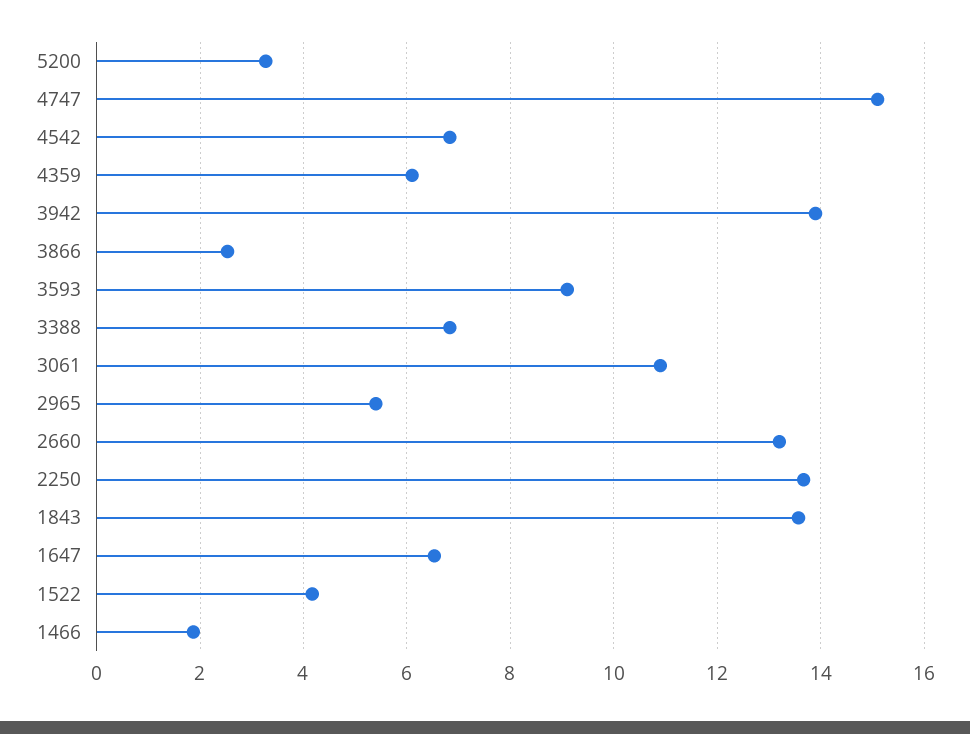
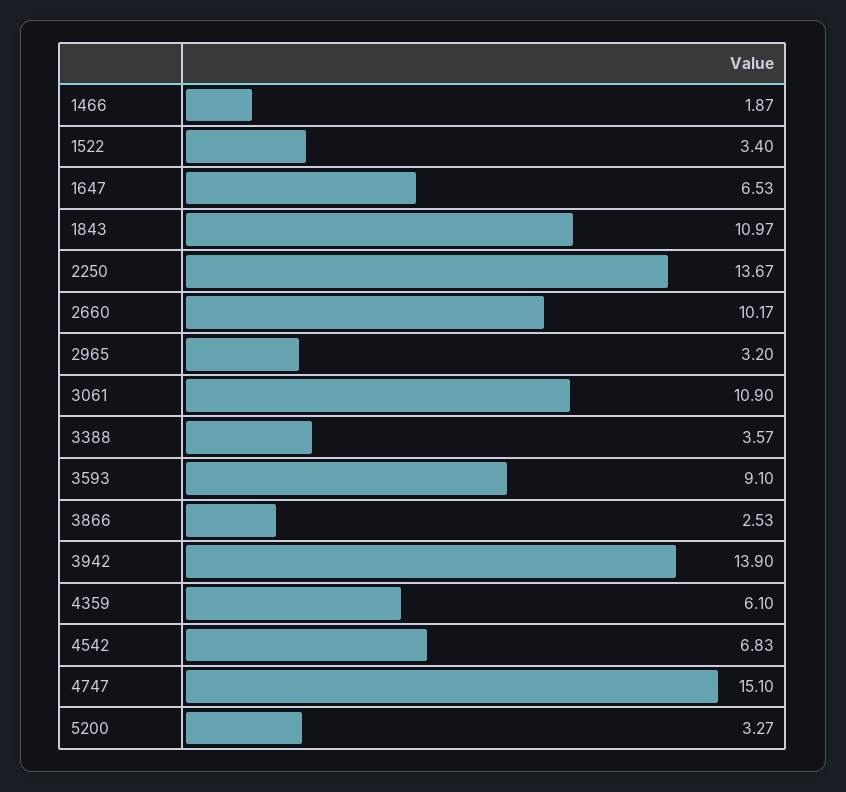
3388: 6.8 -> 3.57
2965: 5.4 -> 3.2
2660: 13.2 -> 10.17
1843: 13.6 -> 10.97
1522: 4.2 -> 3.4

